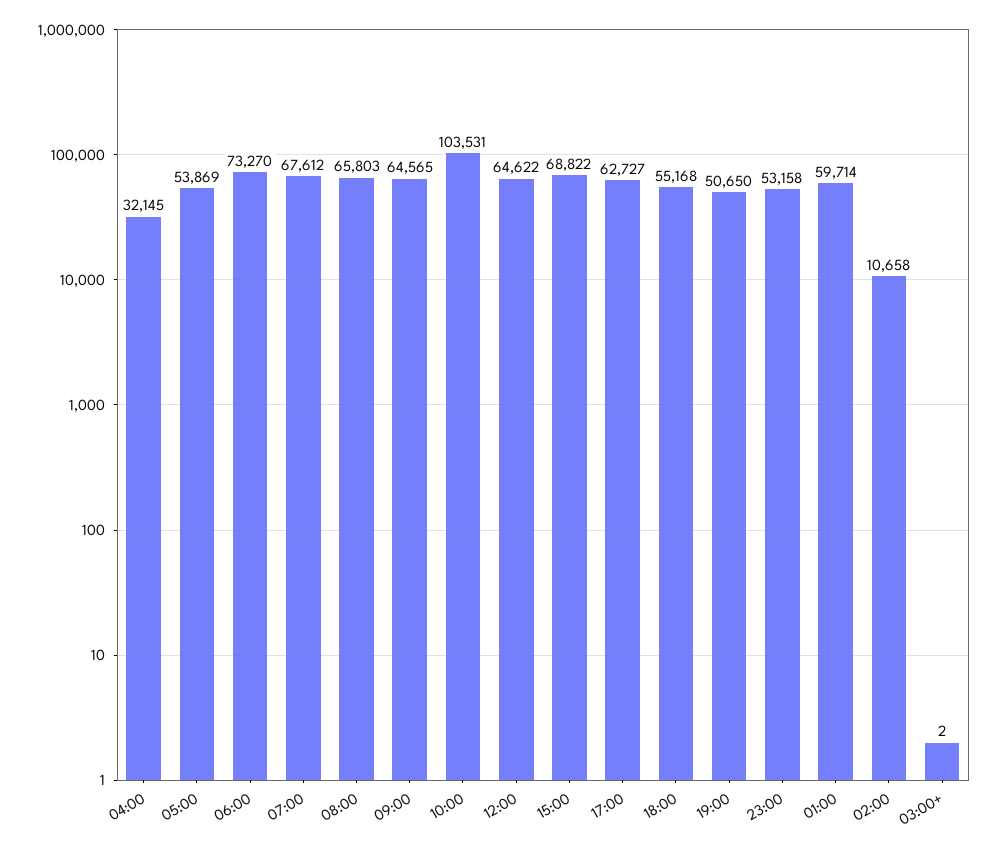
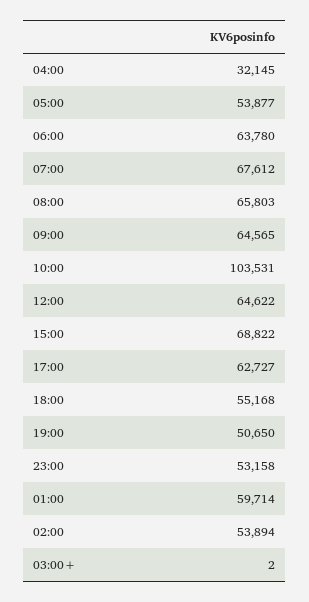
05:00: 53869 -> 53877
06:00: 73270 -> 63780
02:00: 10658 -> 53894

